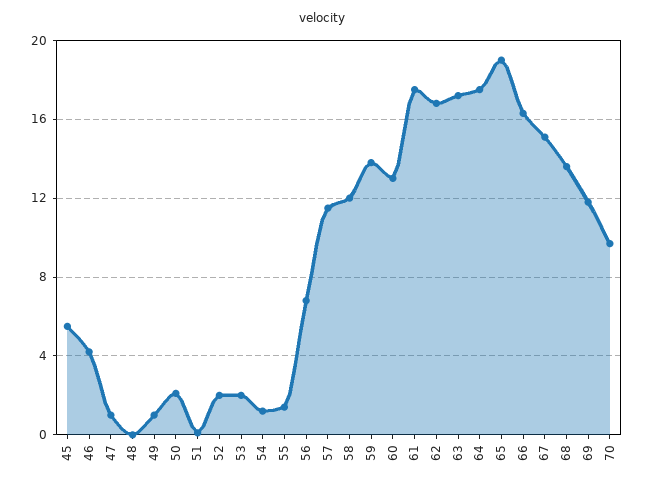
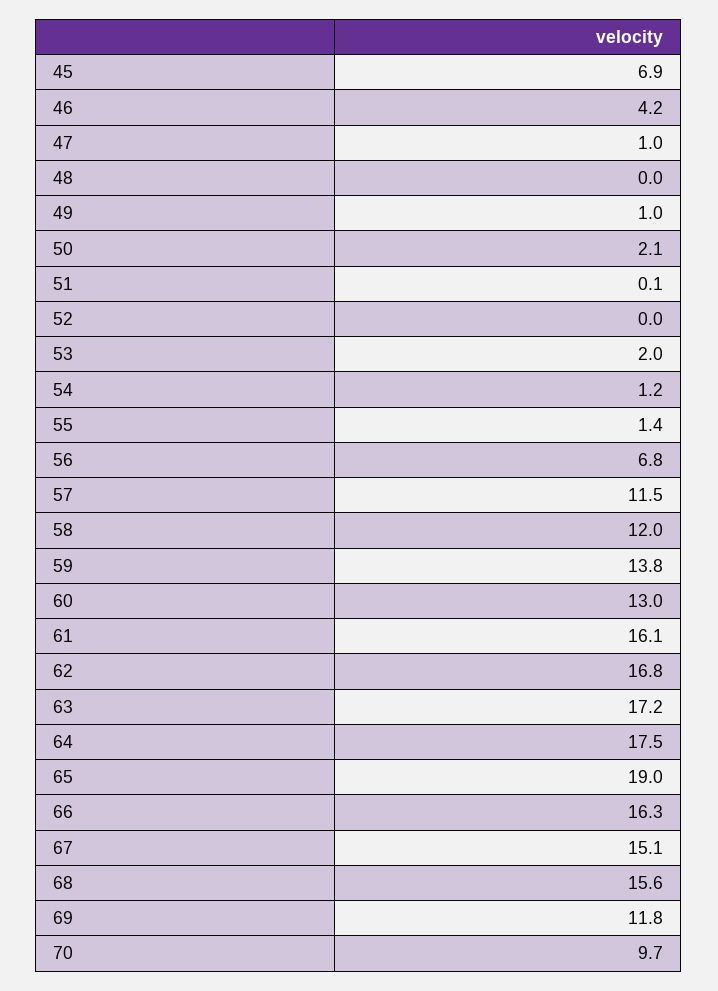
45: 5.5 -> 6.9
52: 2 -> 0
61: 17.5 -> 16.1
68: 13.5 -> 15.6

